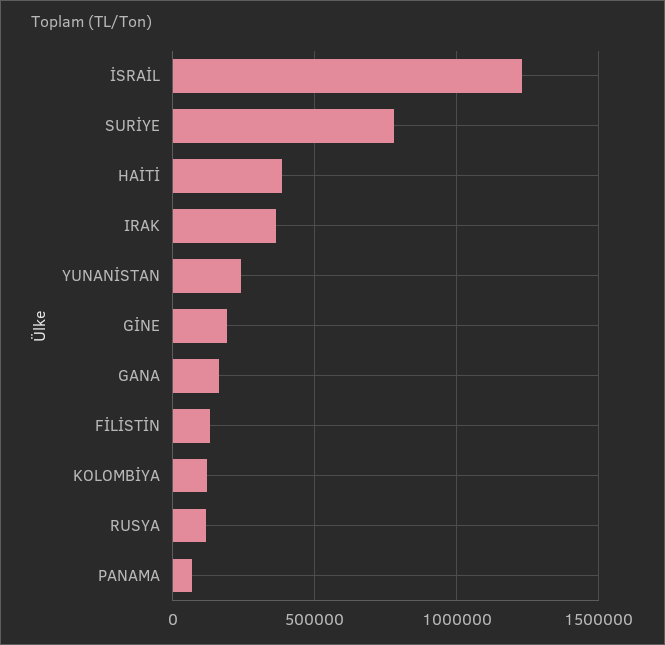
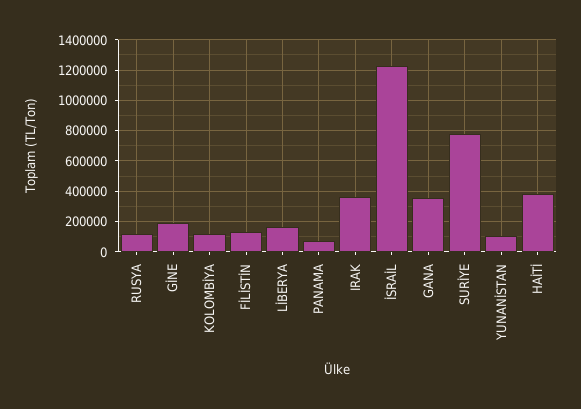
YUNANİSTAN: 250000 -> 100000
GANA: 150000 -> 350000
LİBERYA: none -> 150000

